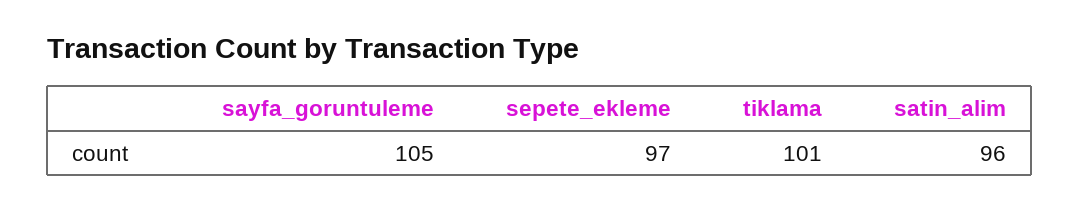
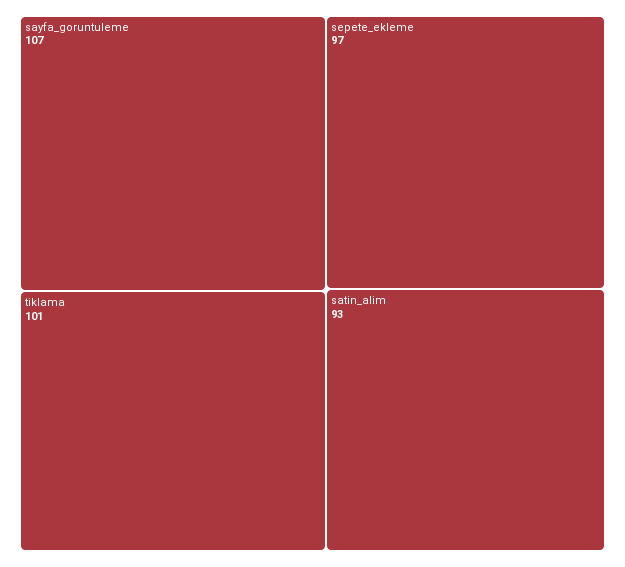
sayfa_goruntuleme: 105 -> 107
satin_alim: 96 -> 93

